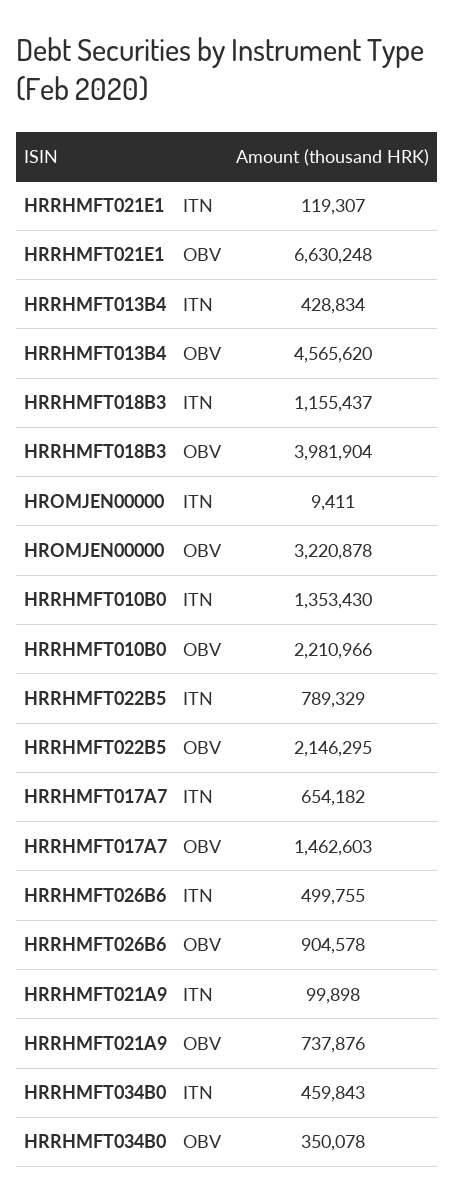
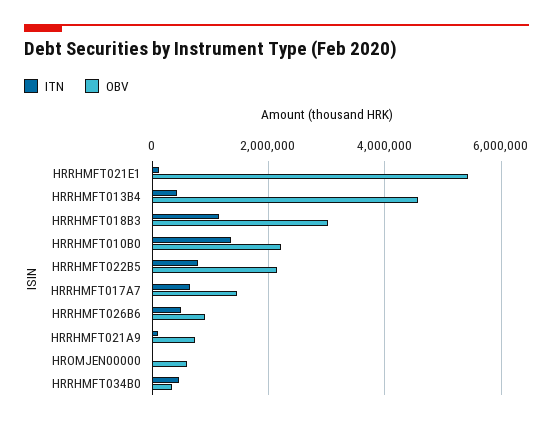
OBV, HRRHMFT021E1: 6630248 -> 5400000
OBV, HRRHMFT018B3: 3981904 -> 3000000
OBV, HROMJEN00000: 3220878 -> 600000

